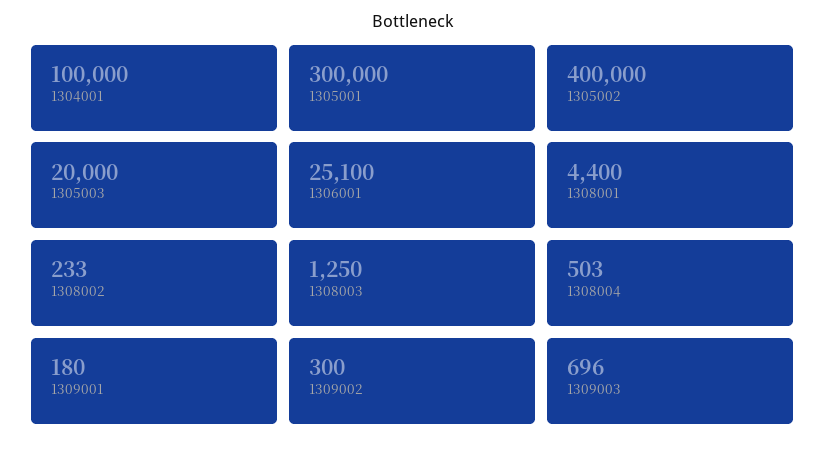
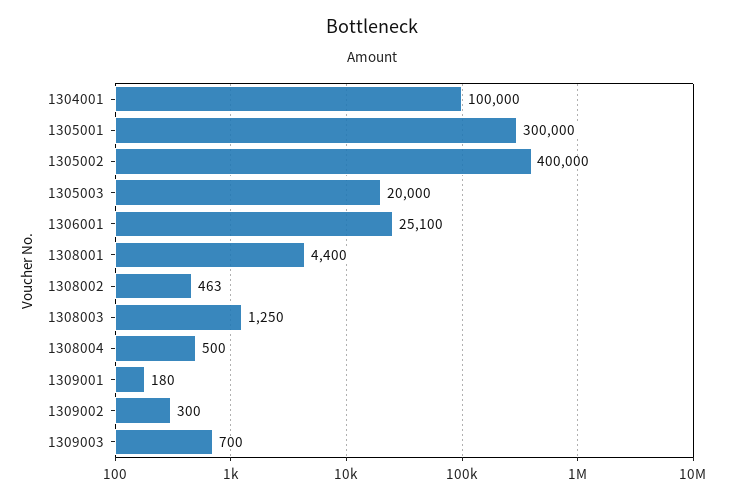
1308002: 233 -> 463
1308004: 503 -> 500
1309003: 696 -> 700

